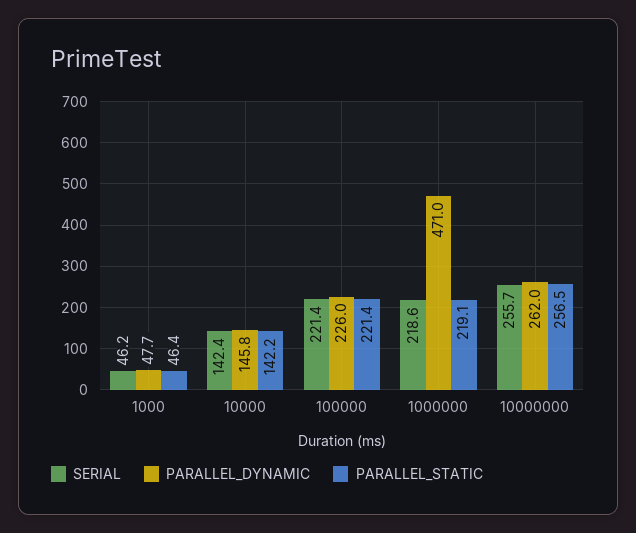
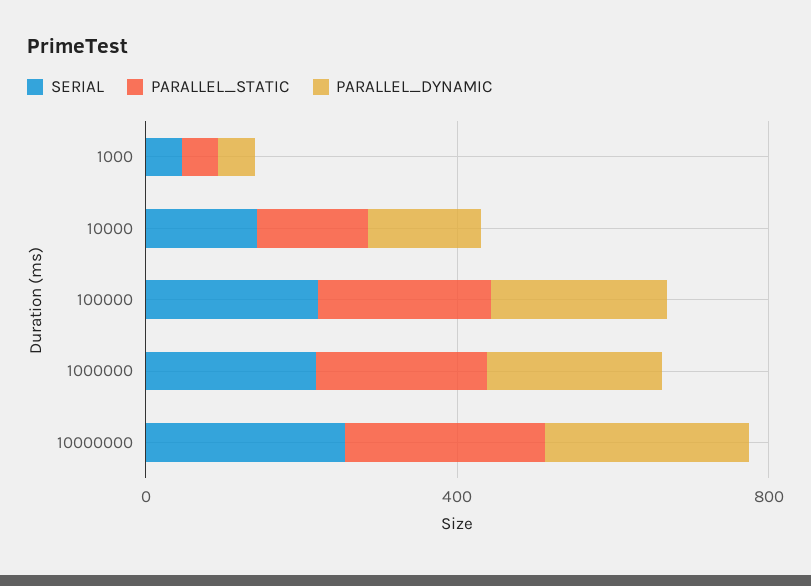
PARALLEL_DYNAMIC, 1000000: 471 -> 200

